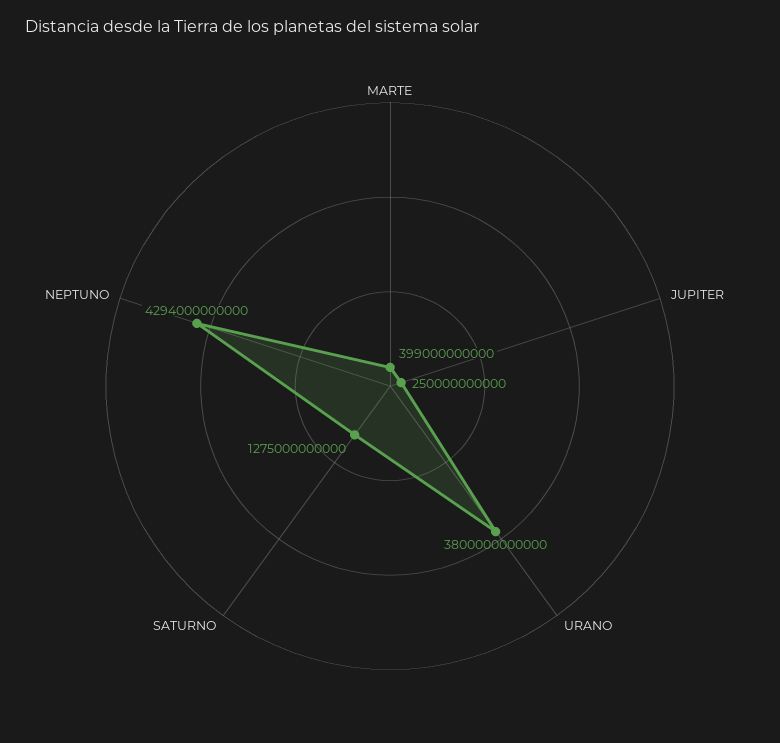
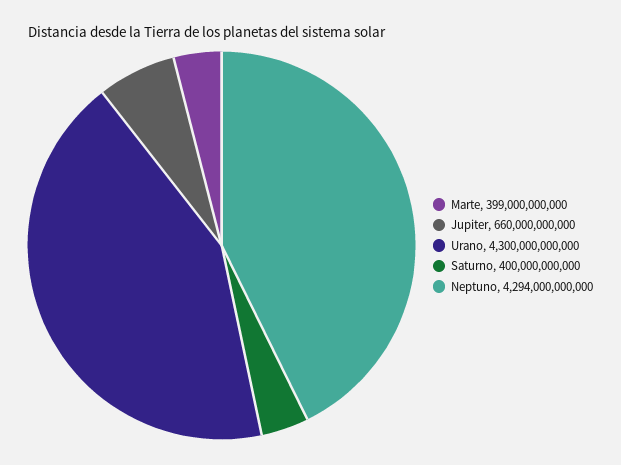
JUPITER: 250000000000 -> 660000000000
URANO: 3800000000000 -> 4300000000000
SATURNO: 1275000000000 -> 400000000000

